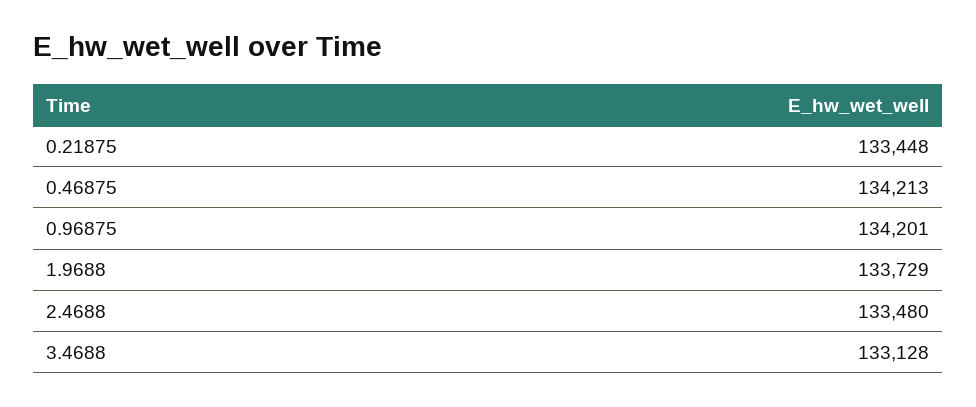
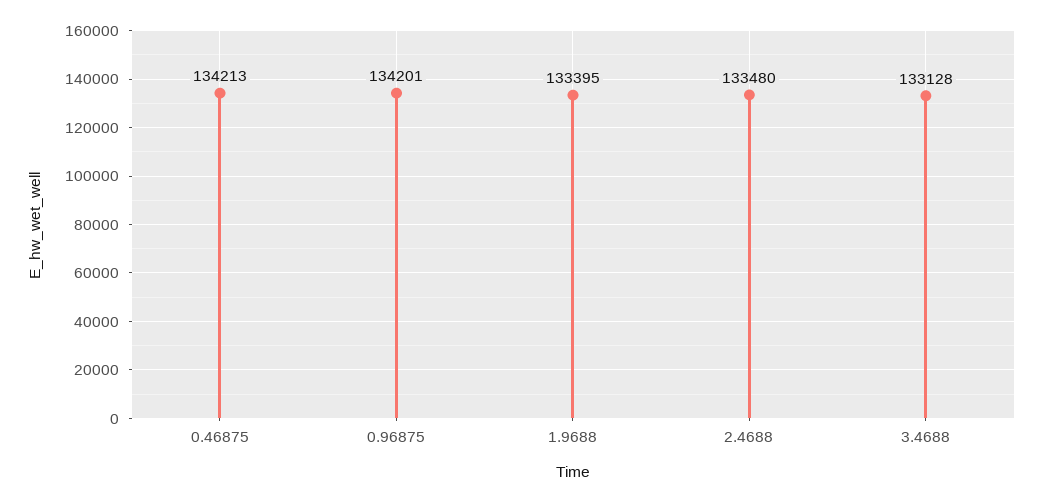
0.21875: 133448 -> none
1.9688: 133729 -> 133395

